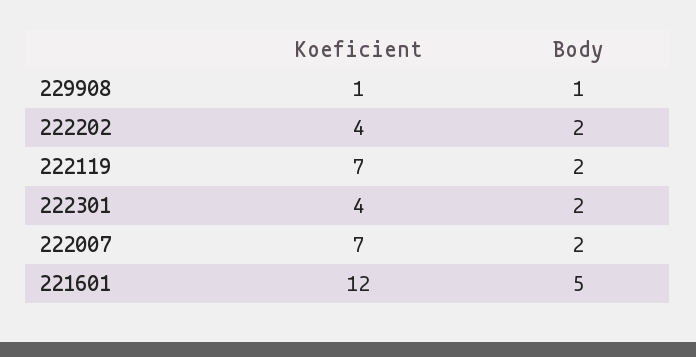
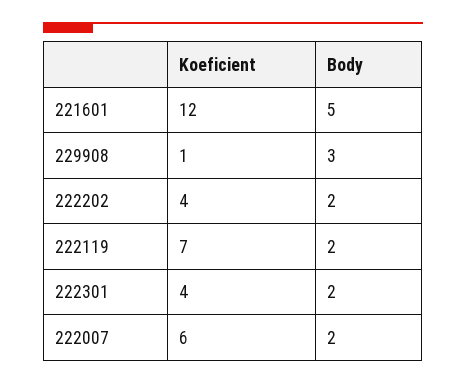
Body, 229908: 1 -> 3
Koeficient, 222007: 7 -> 6

